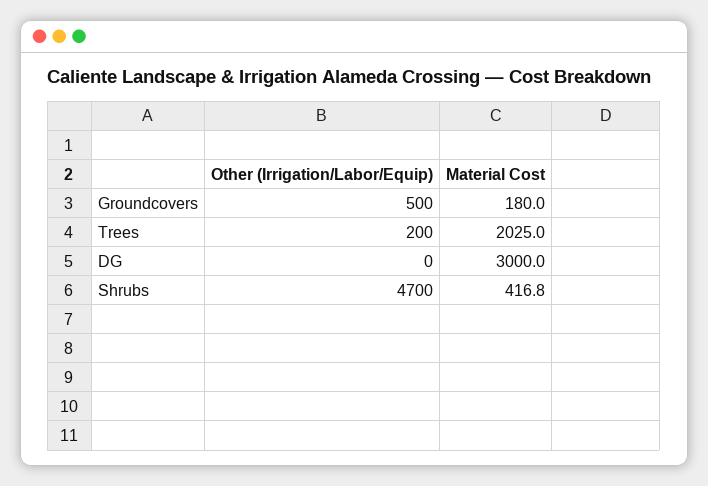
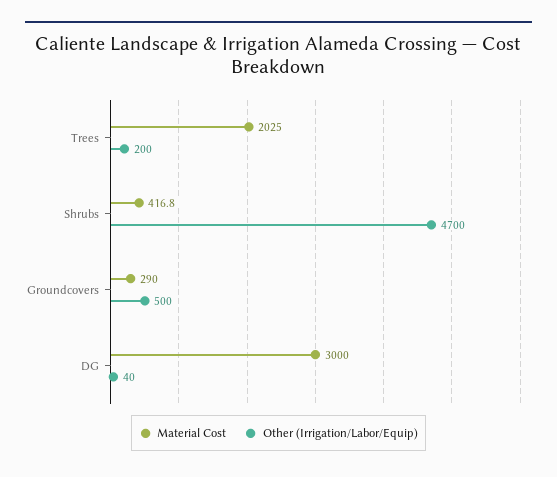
Material Cost, Groundcovers: 180 -> 290
Other (Irrigation/Labor/Equip), DG: 0 -> 40

